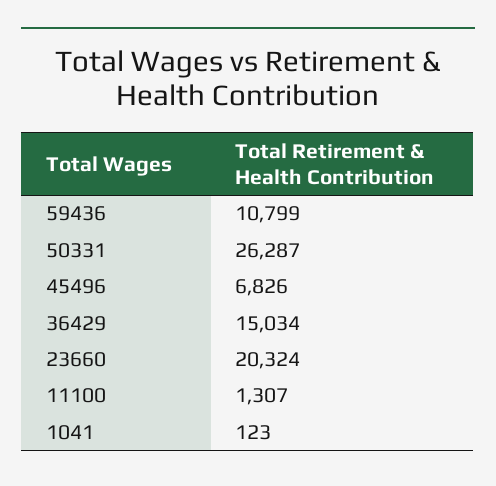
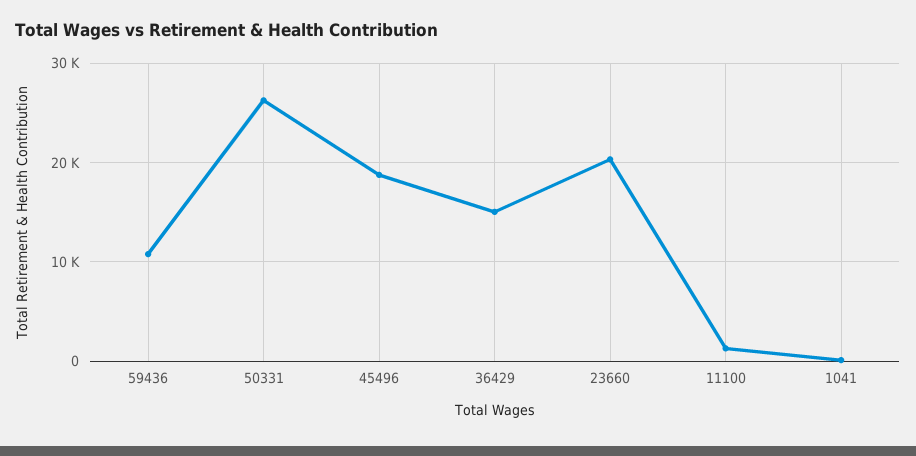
45496: 6826 -> 19000

